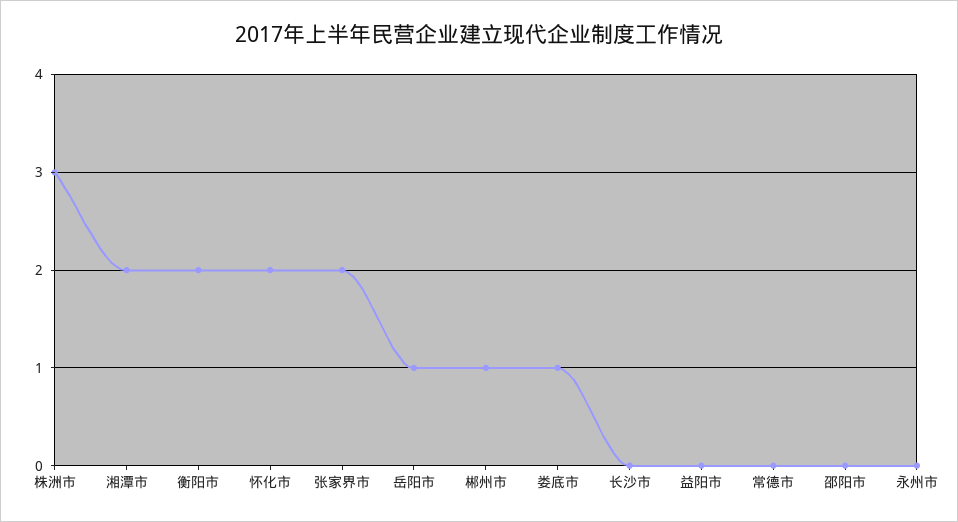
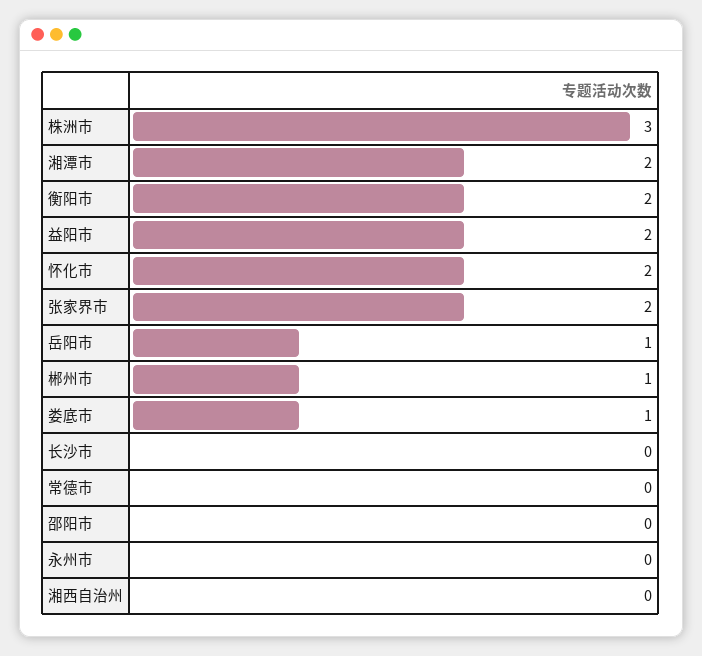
益阳市: 0 -> 2
湘西自治州: none -> 0

